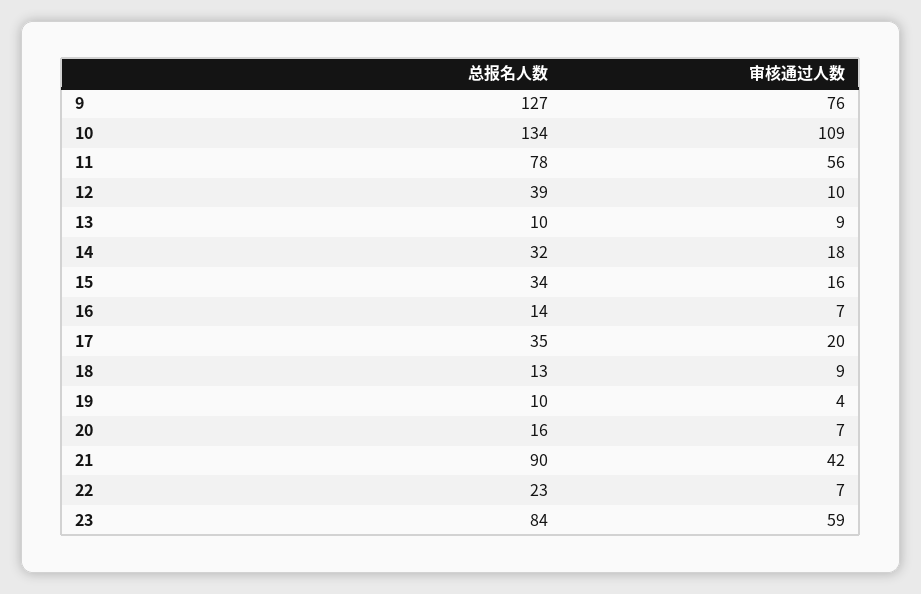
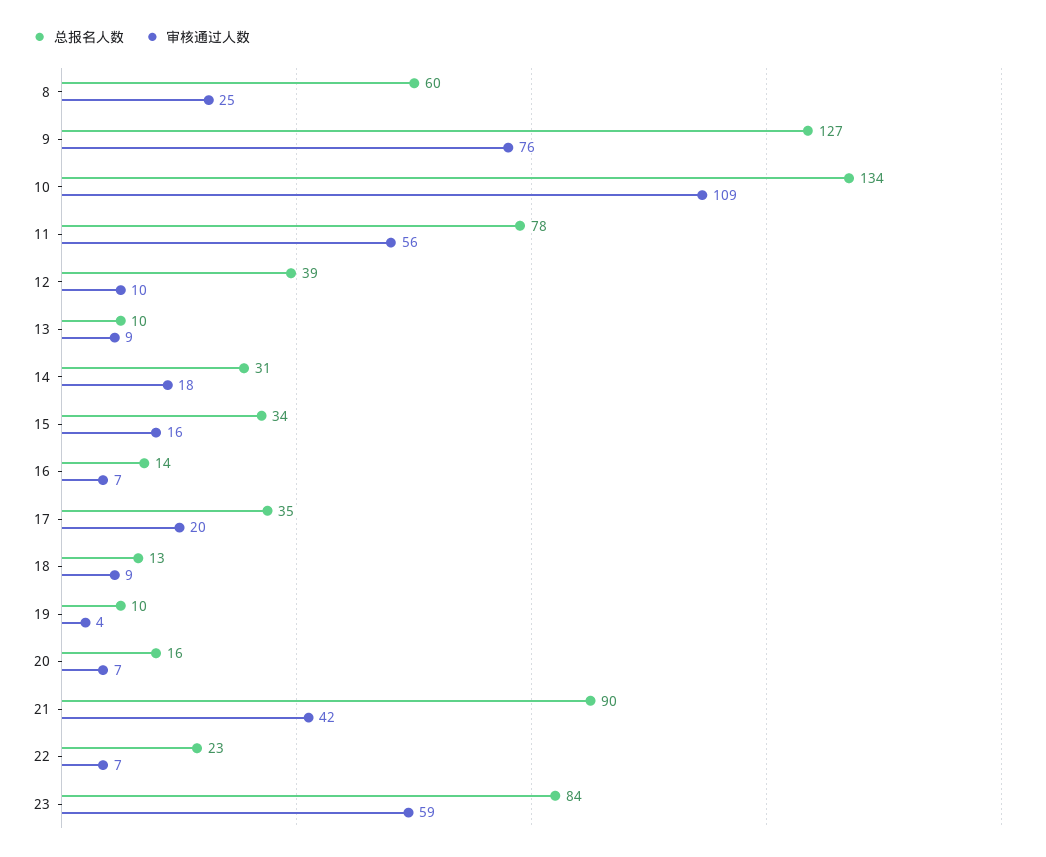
总报名人数, 14: 32 -> 31
总报名人数, 8: none -> 60
审核通过人数, 8: none -> 25

